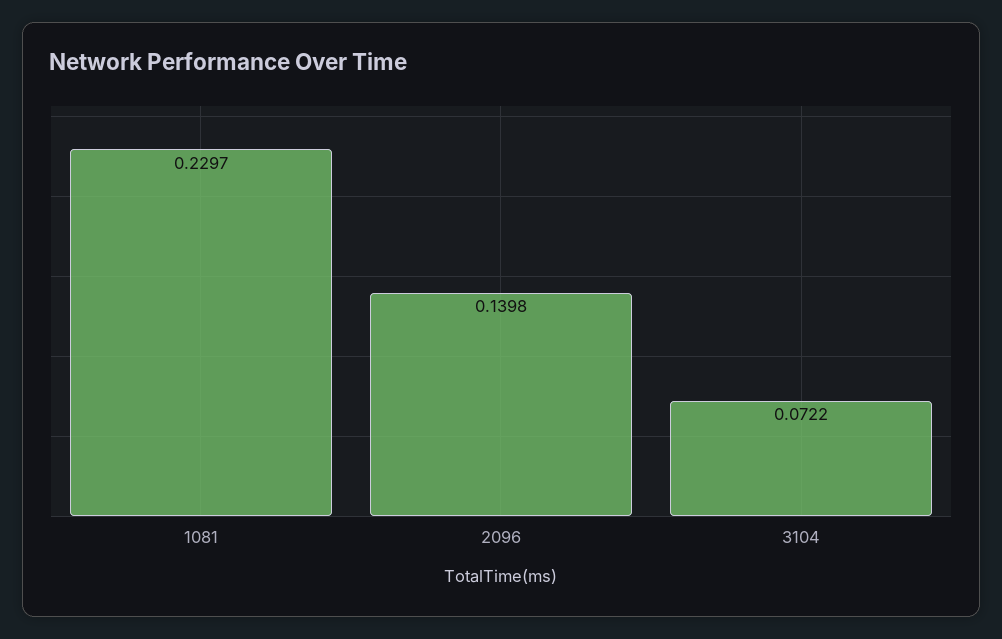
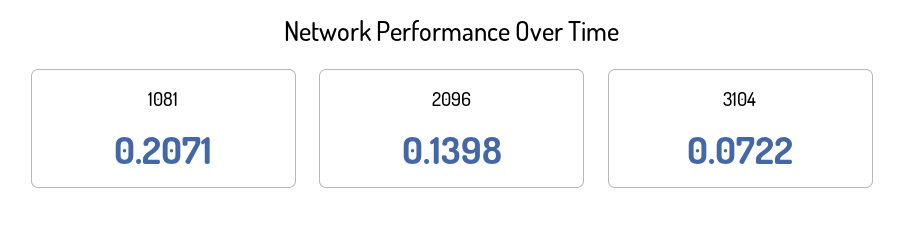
1081: 0.2297 -> 0.2071

